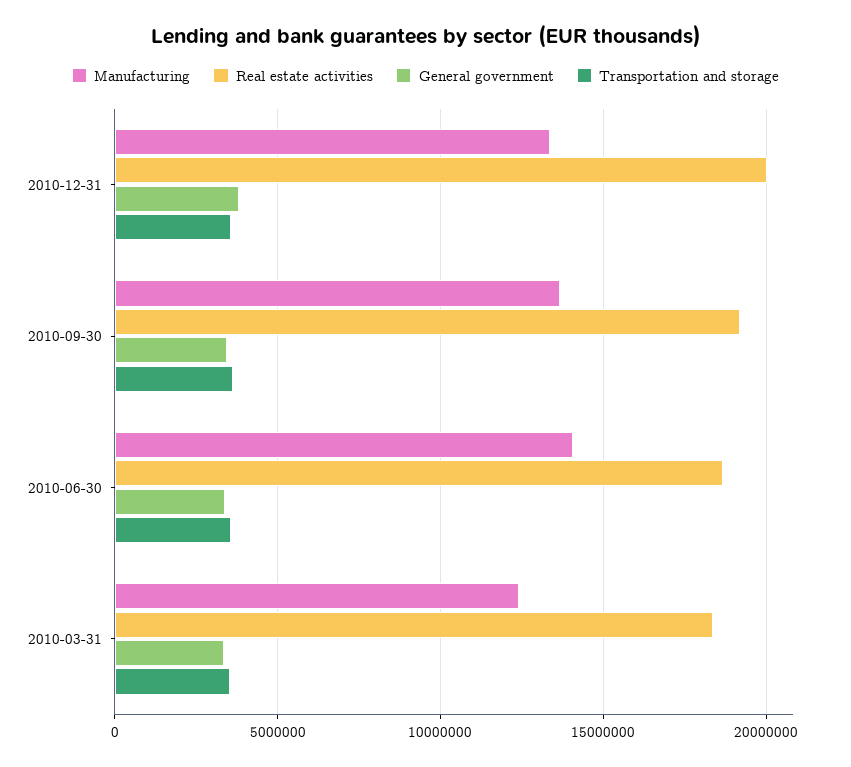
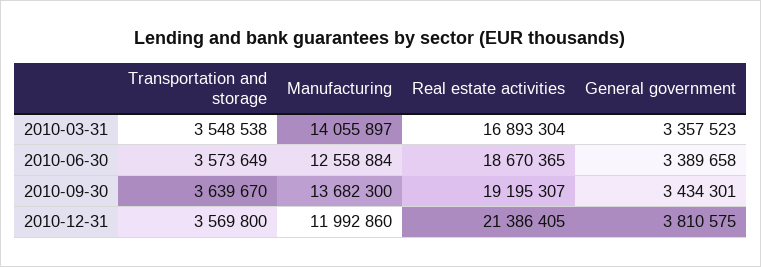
Manufacturing, 2010-12-31: 13500000 -> 11992860
Real estate activities, 2010-12-31: 20000000 -> 21386405
Manufacturing, 2010-06-30: 14000000 -> 12558884
Manufacturing, 2010-03-31: 12500000 -> 14055897
Real estate activities, 2010-03-31: 18500000 -> 16893304

